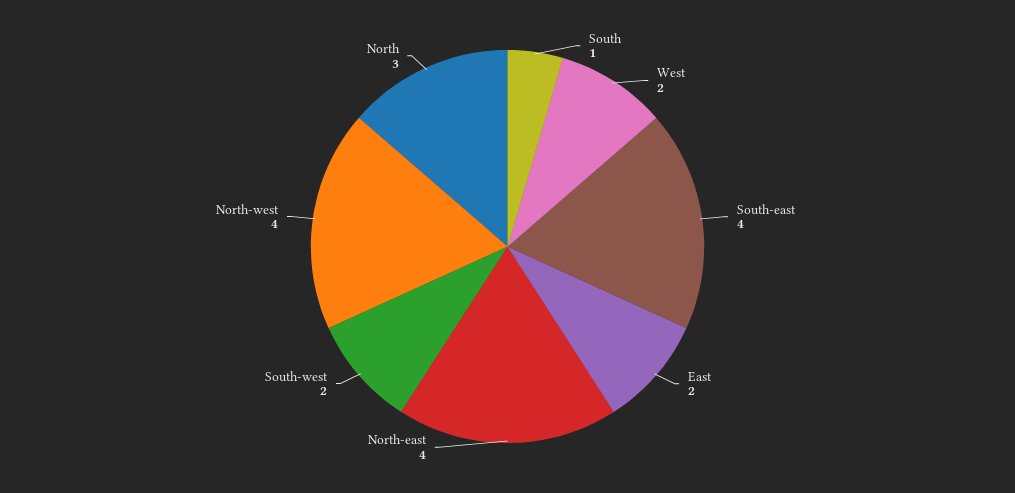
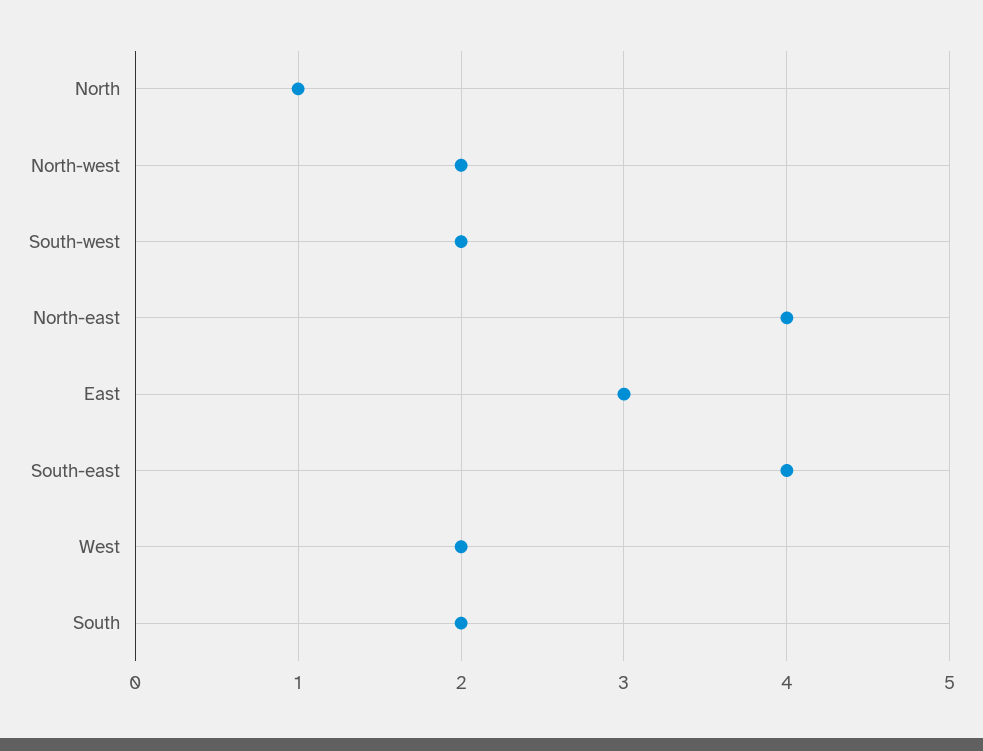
South: 1 -> 2
East: 2 -> 3
North-west: 4 -> 2
North: 3 -> 1

